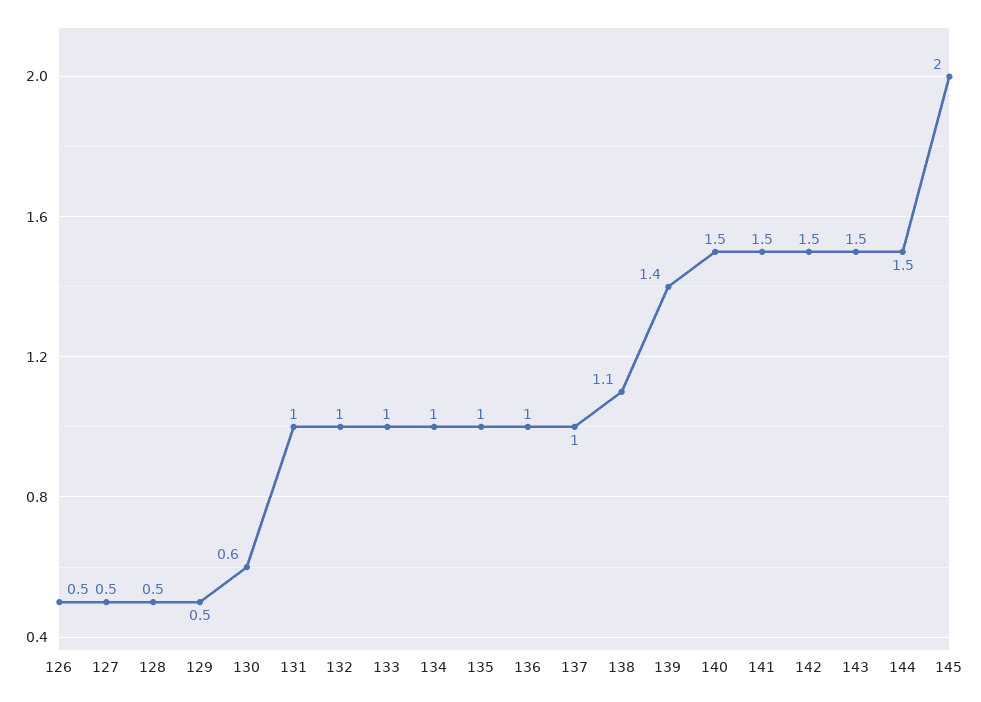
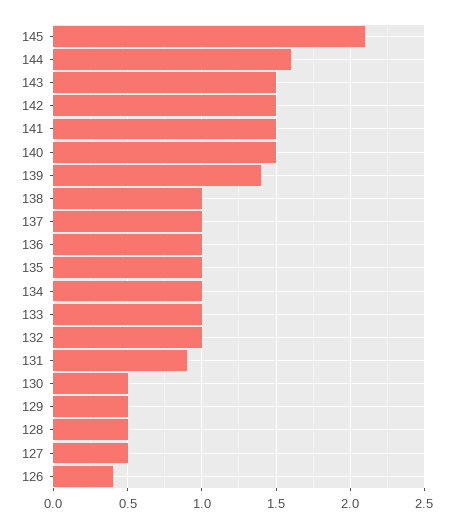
126: 0.5 -> 0.4
130: 0.6 -> 0.5
131: 1 -> 0.9
138: 1.1 -> 1
144: 1.5 -> 1.6
145: 2 -> 2.1

